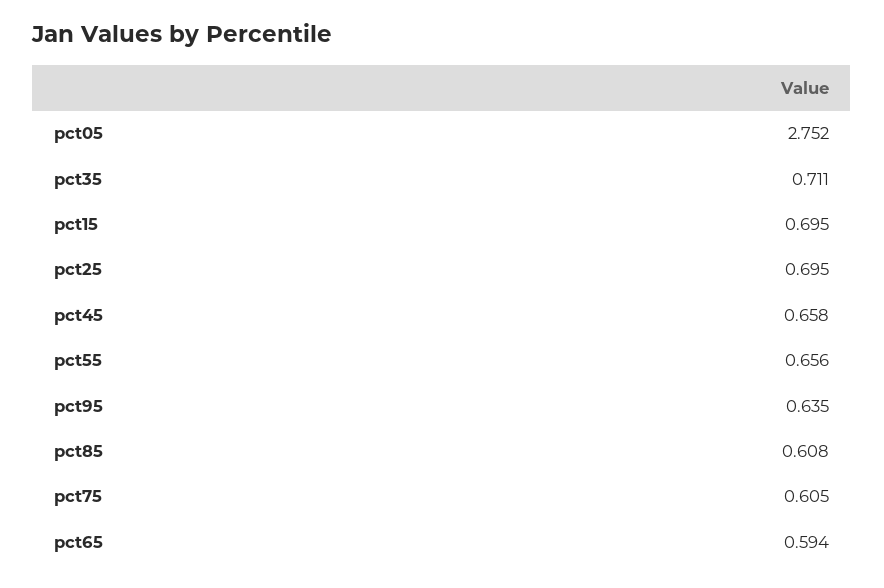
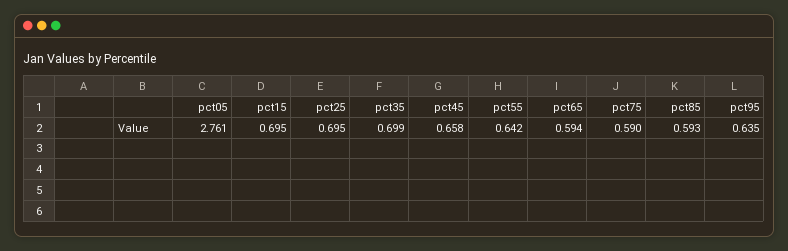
pct05: 2.752 -> 2.761
pct35: 0.711 -> 0.699
pct55: 0.656 -> 0.642
pct85: 0.608 -> 0.593
pct75: 0.605 -> 0.59

